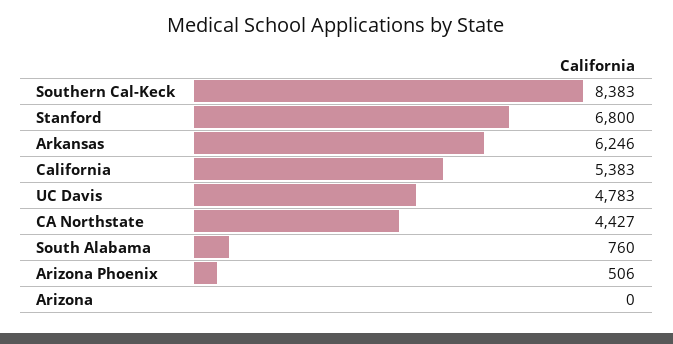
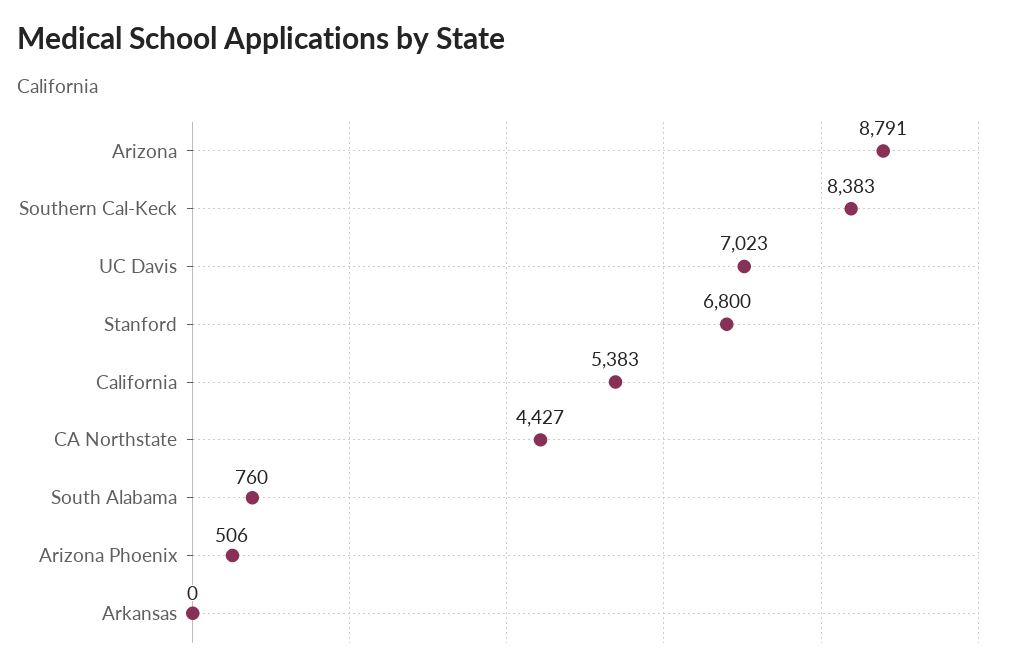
Arkansas: 6246 -> 0
UC Davis: 4783 -> 7023
Arizona: 0 -> 8791

